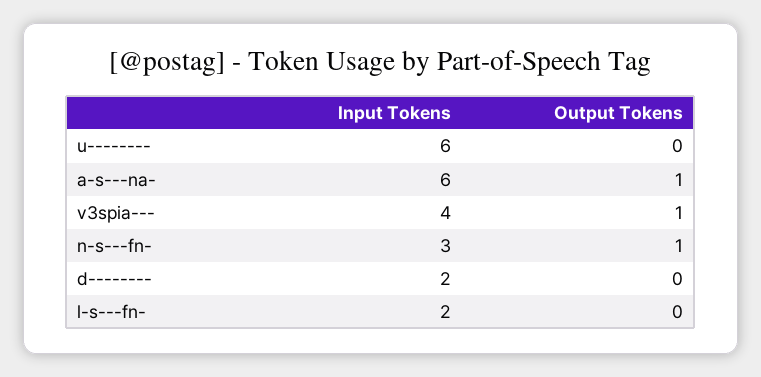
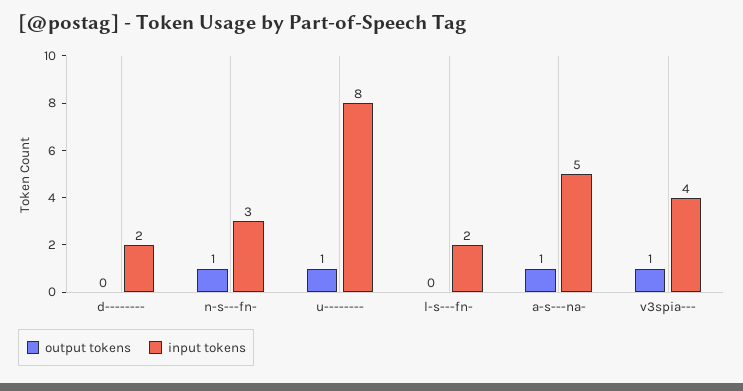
Input Tokens, u--------: 6 -> 8
Output Tokens, u--------: 0 -> 1
Input Tokens, a-s---na-: 6 -> 5

